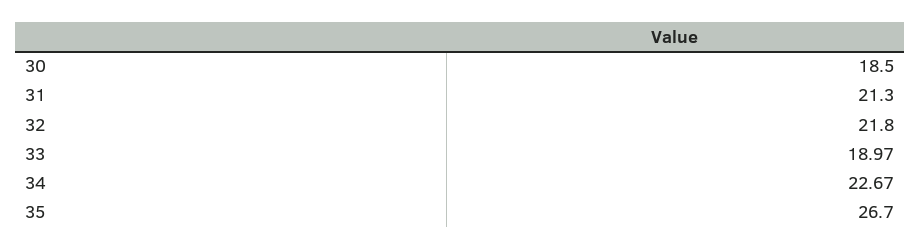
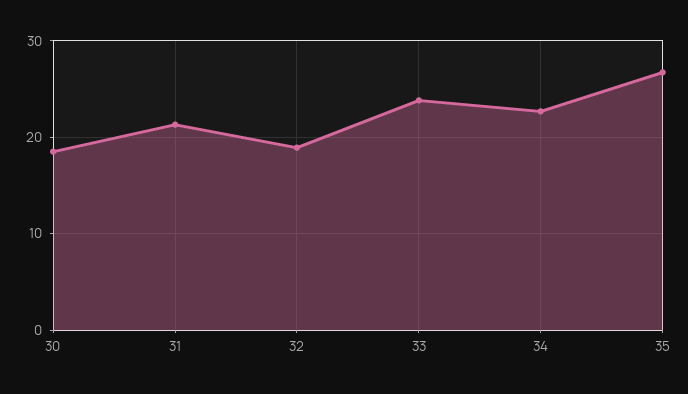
32: 21.8 -> 19
33: 18.97 -> 24

